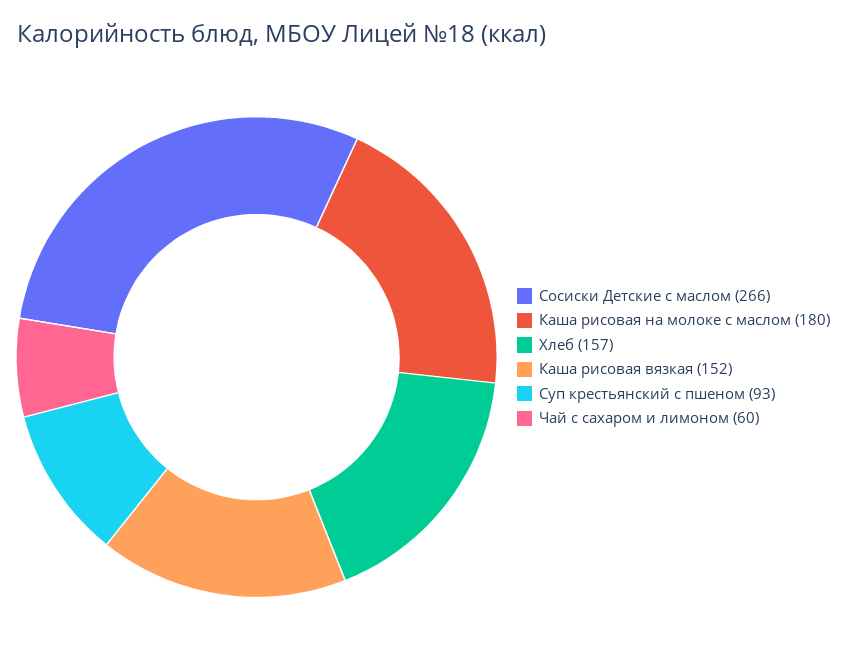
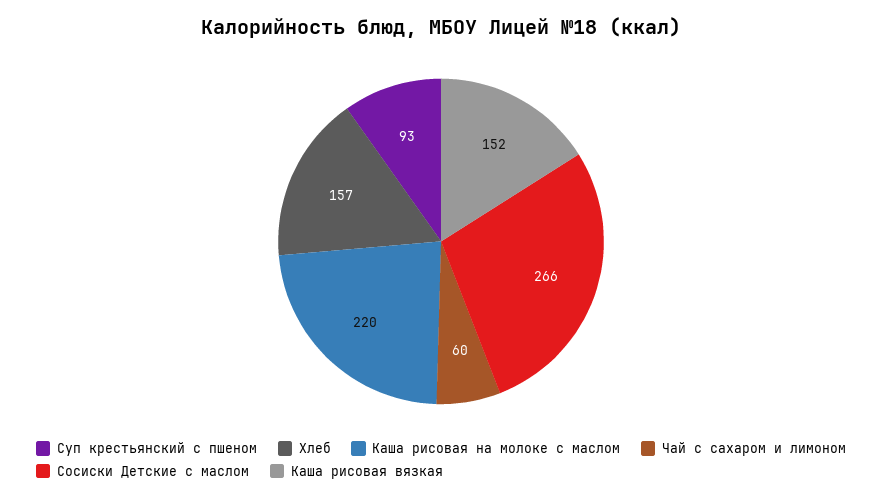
Каша рисовая на молоке с маслом: 180 -> 220

